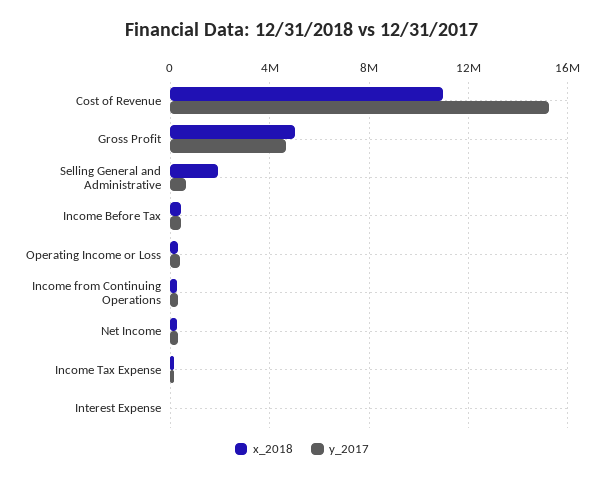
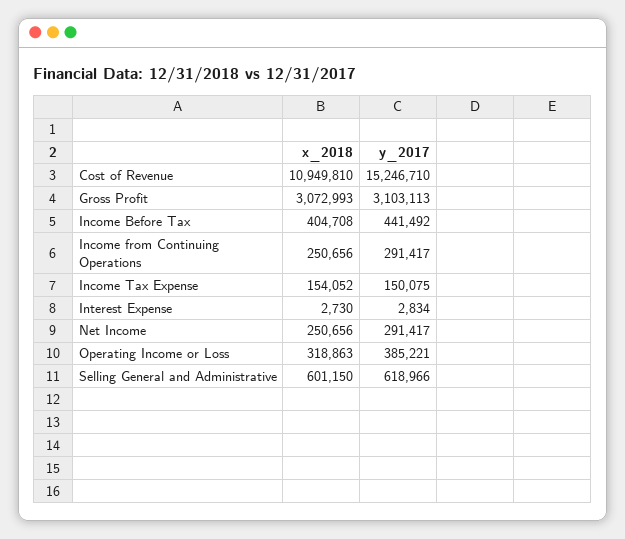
x_2018, Gross Profit: 5000000 -> 3072993
y_2017, Gross Profit: 4500000 -> 3103113
x_2018, Selling General and Administrative: 2000000 -> 601150

